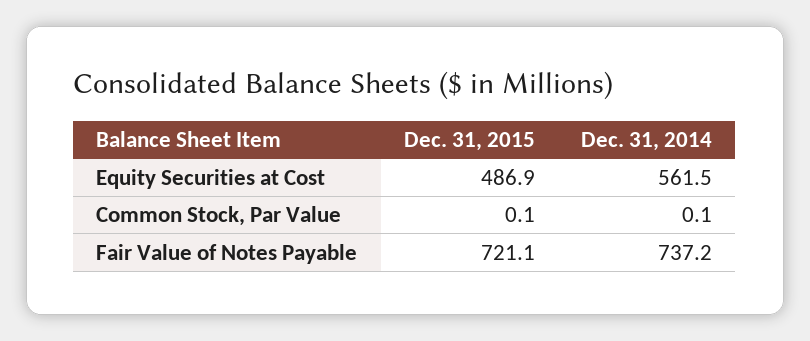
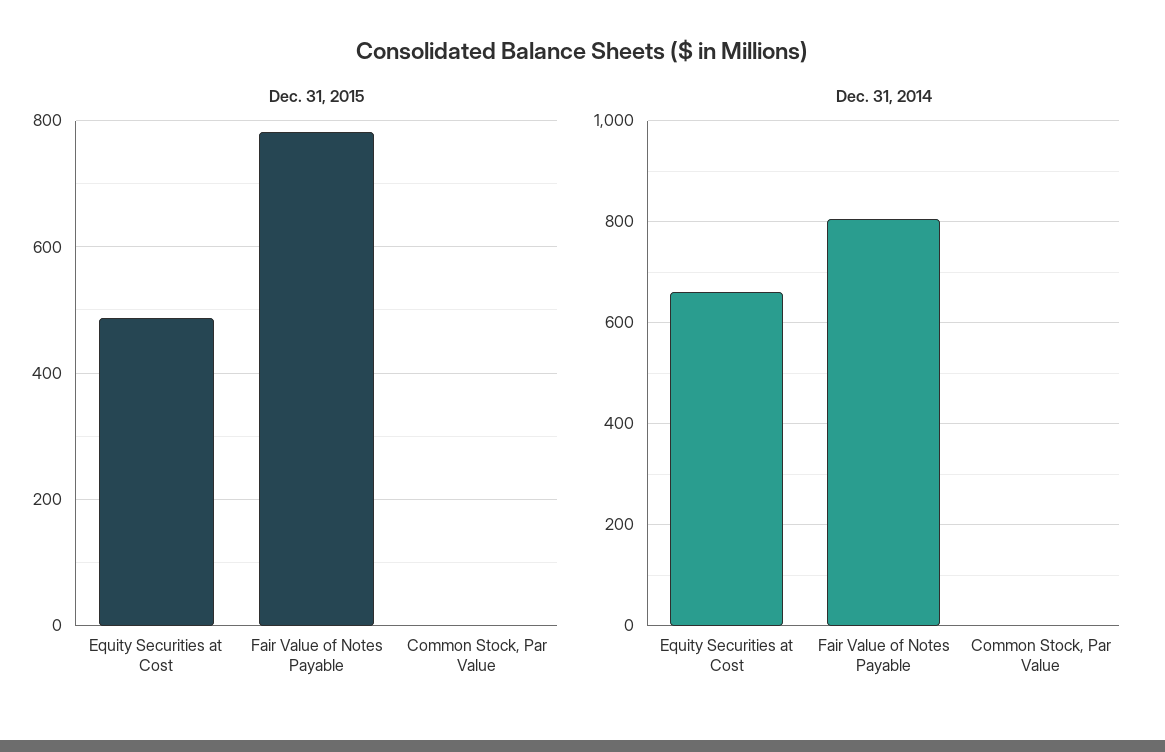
Dec. 31, 2014, Equity Securities at Cost: 561.5 -> 660
Dec. 31, 2015, Fair Value of Notes Payable: 721.1 -> 780
Dec. 31, 2014, Fair Value of Notes Payable: 737.2 -> 800

